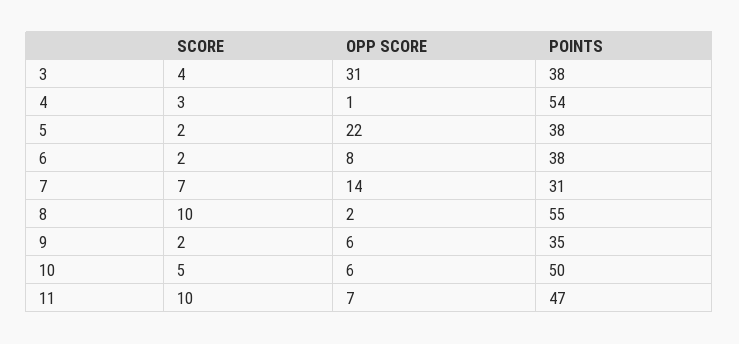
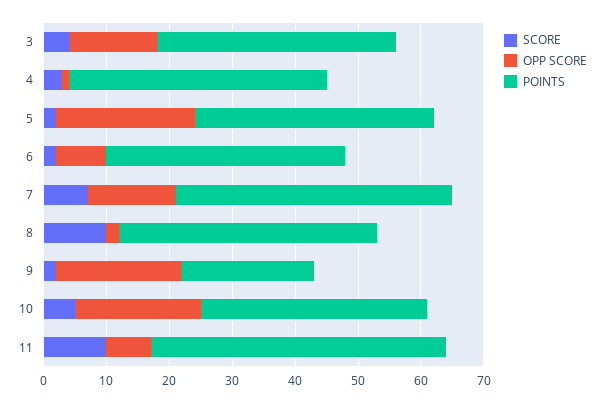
OPP SCORE, 3: 31 -> 15
POINTS, 4: 54 -> 40
POINTS, 7: 31 -> 45
POINTS, 8: 55 -> 40
OPP SCORE, 9: 6 -> 20
POINTS, 9: 35 -> 20
OPP SCORE, 10: 6 -> 20
POINTS, 10: 50 -> 35

